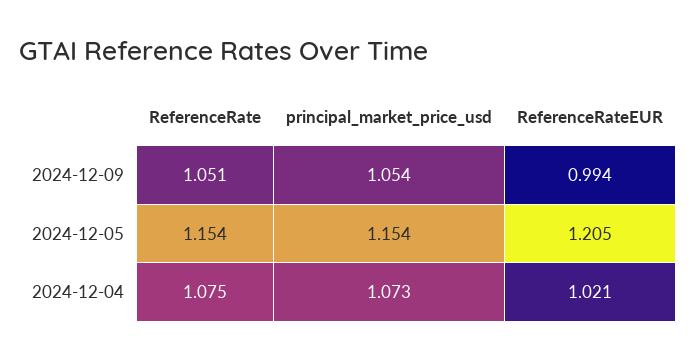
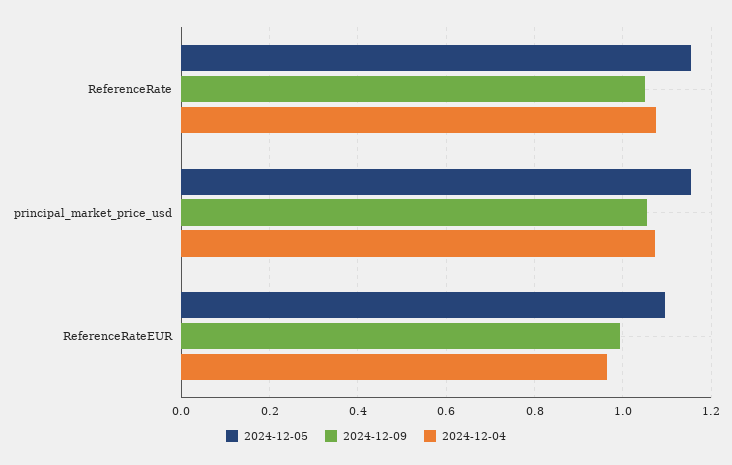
2024-12-05, ReferenceRateEUR: 1.205 -> 1.1
2024-12-04, ReferenceRateEUR: 1.021 -> 0.96

